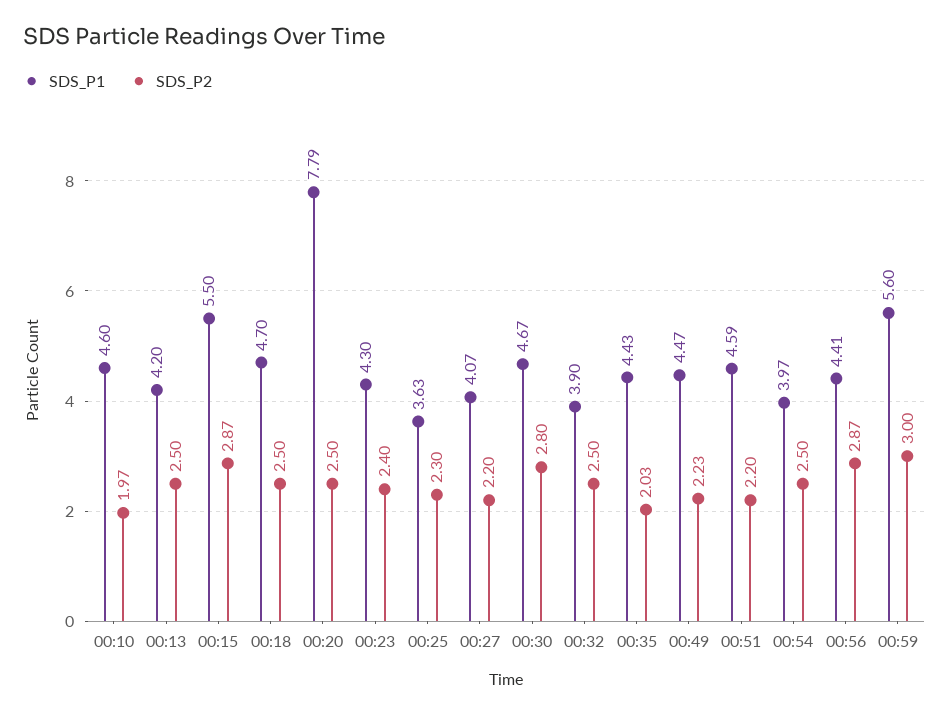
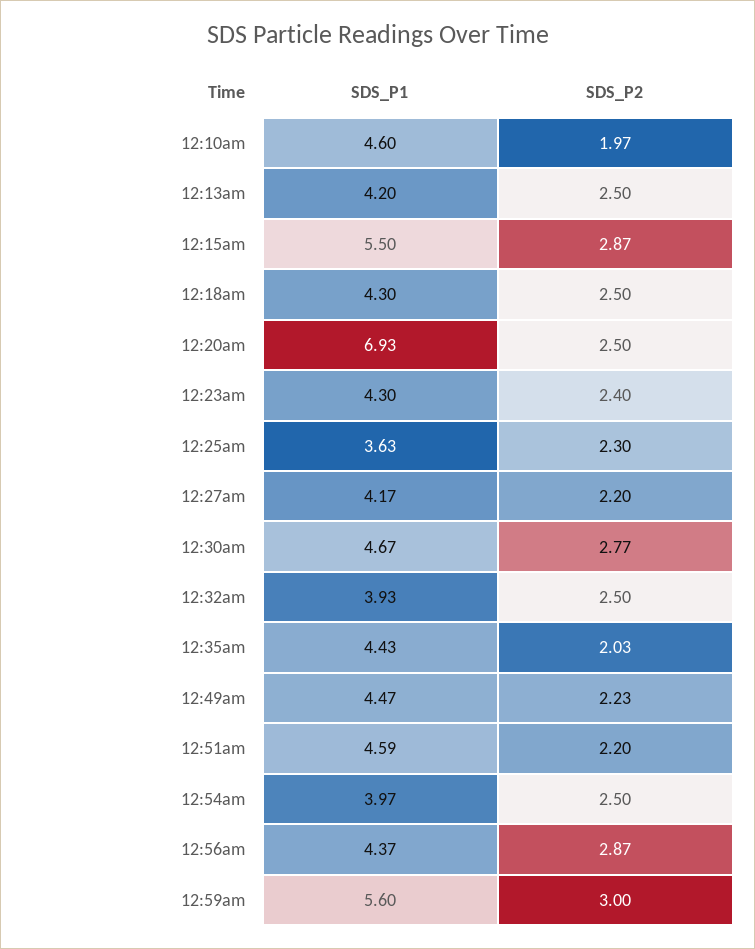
SDS_P1, 00:18: 4.7 -> 4.3
SDS_P1, 00:20: 7.79 -> 6.93
SDS_P1, 00:27: 4.07 -> 4.17
SDS_P2, 00:30: 2.8 -> 2.77
SDS_P1, 00:32: 3.9 -> 3.93
SDS_P1, 00:56: 4.41 -> 4.37

